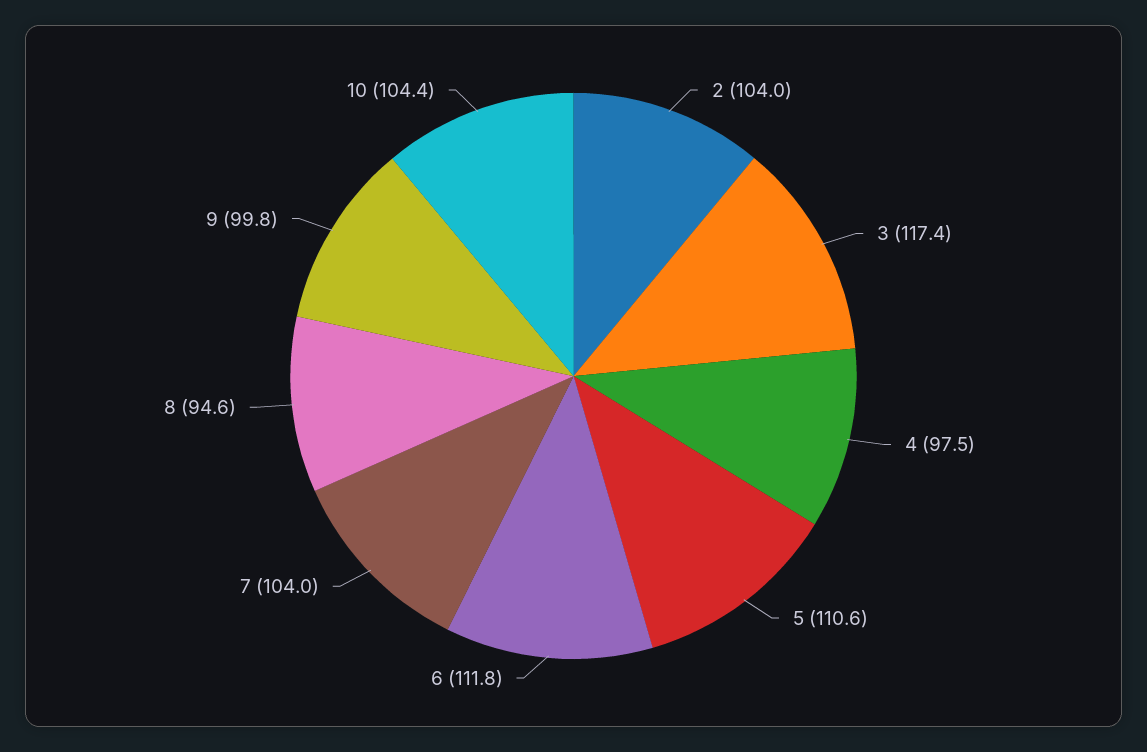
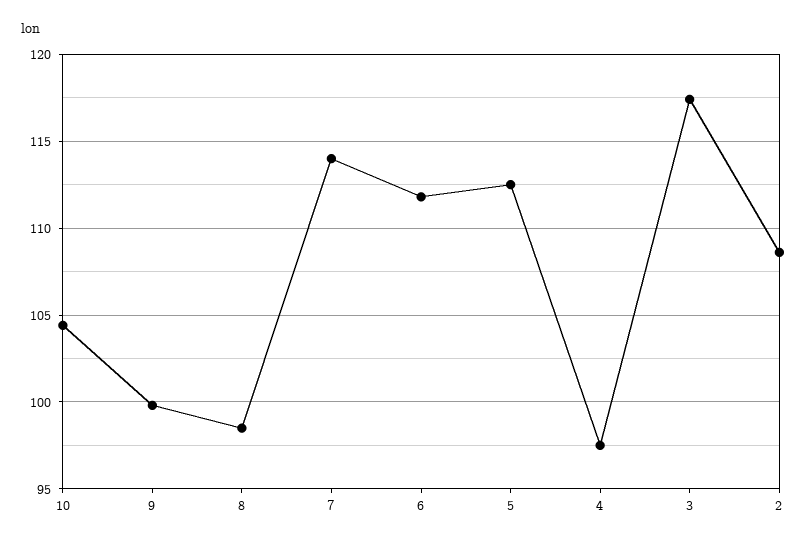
2: 104 -> 108.5
5: 110.6 -> 112.5
7: 104 -> 114
8: 94.6 -> 98.5

